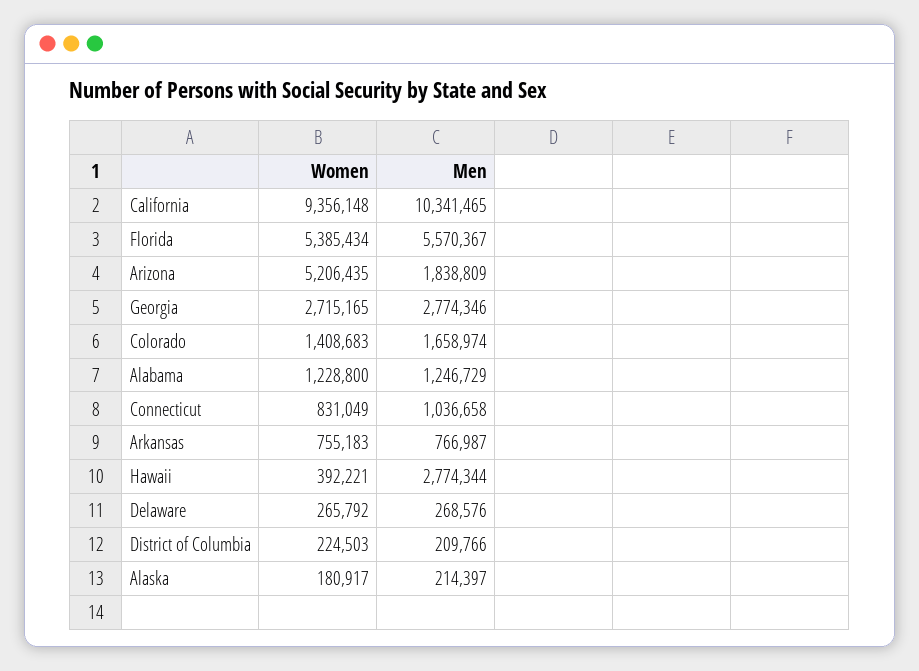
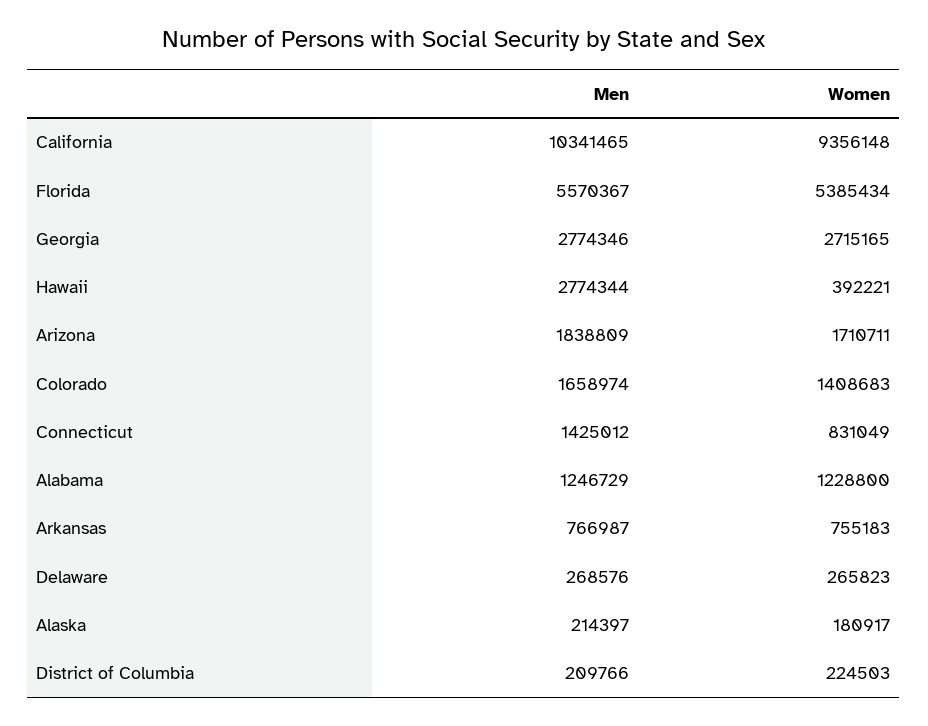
Women, Arizona: 5206435 -> 1710711
Men, Connecticut: 1036658 -> 1425012
Women, Delaware: 265792 -> 265823

